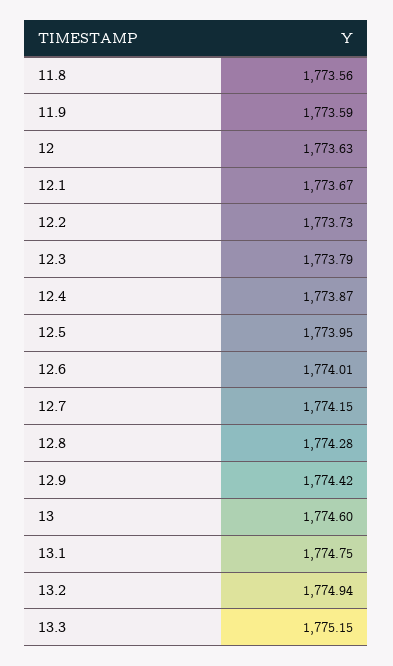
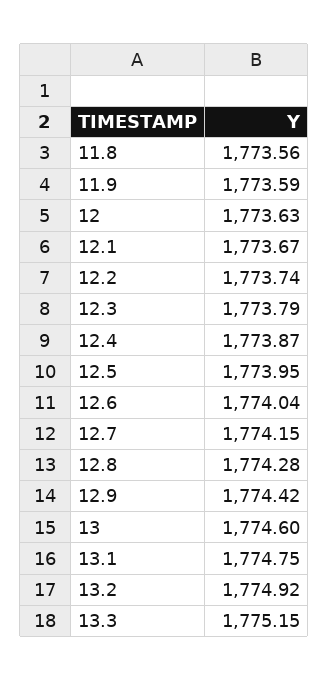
12.2: 1773.73 -> 1773.74
12.6: 1774.01 -> 1774.04
13.2: 1774.94 -> 1774.92

